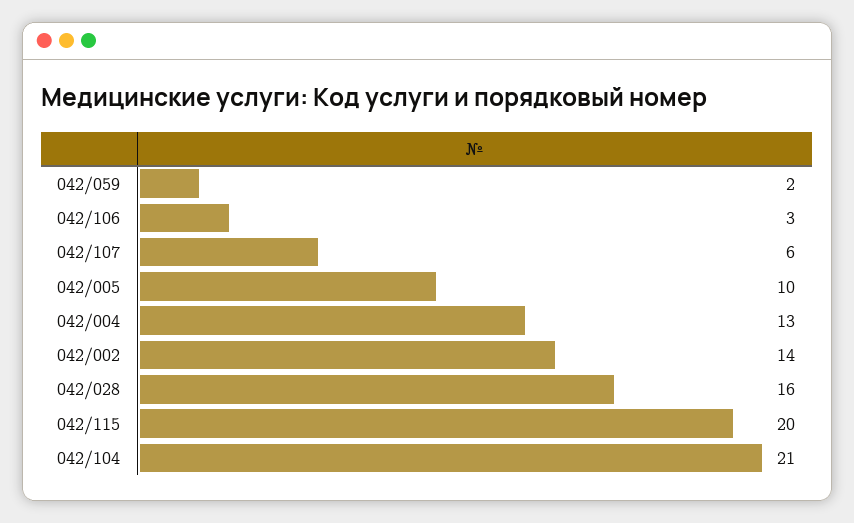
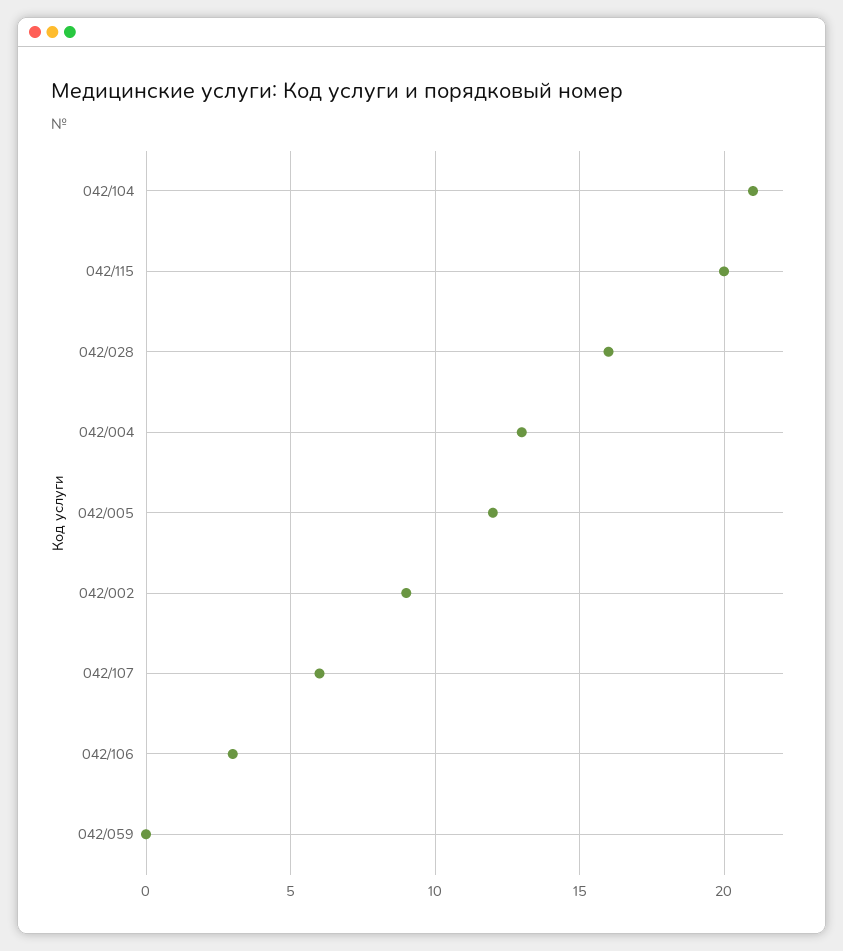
042/059: 2 -> 0
042/005: 10 -> 12
042/002: 14 -> 9

